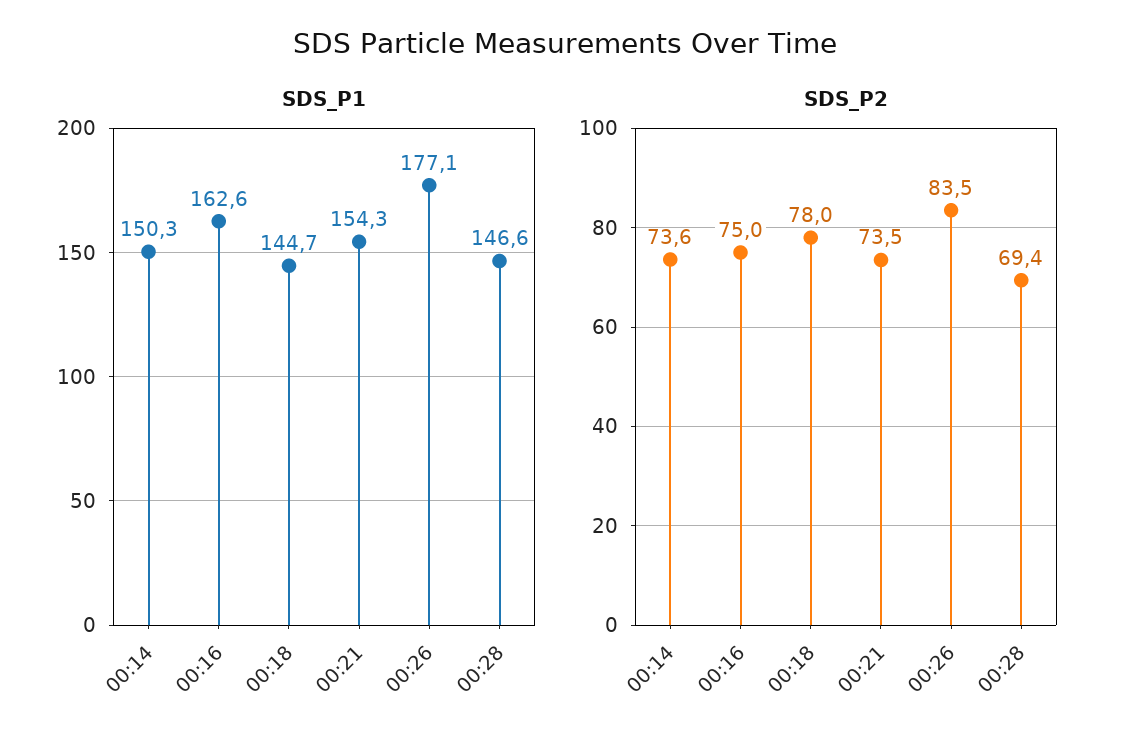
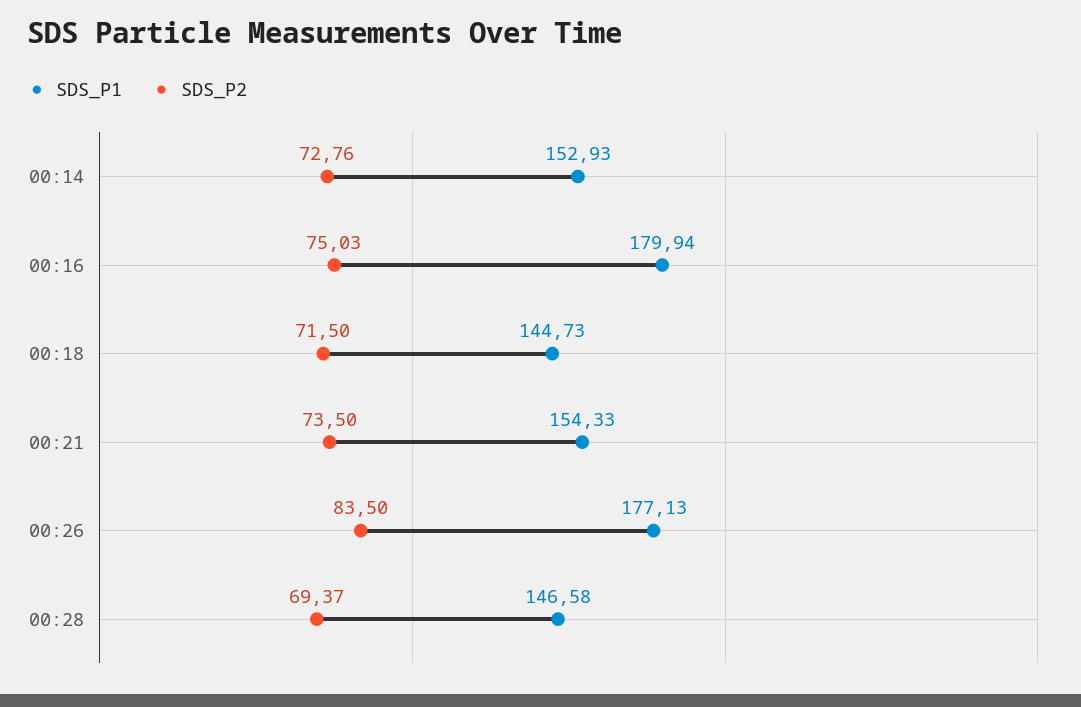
SDS_P1, 00:14: 150.3 -> 152.93
SDS_P1, 00:16: 162.6 -> 179.94
SDS_P2, 00:14: 73.6 -> 72.76
SDS_P2, 00:18: 78 -> 71.5

